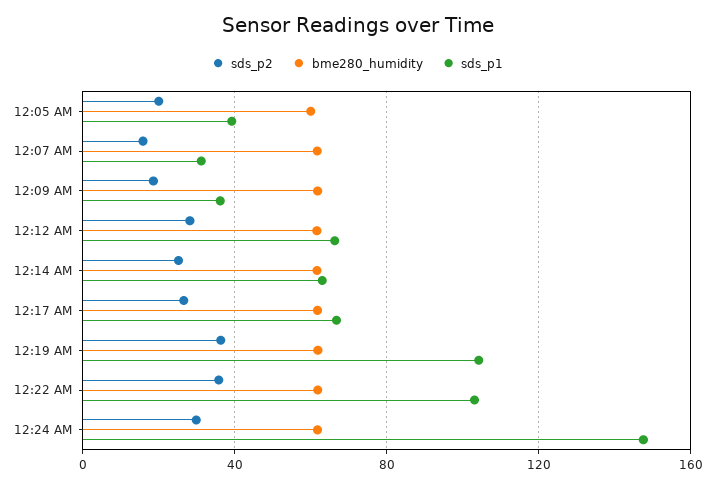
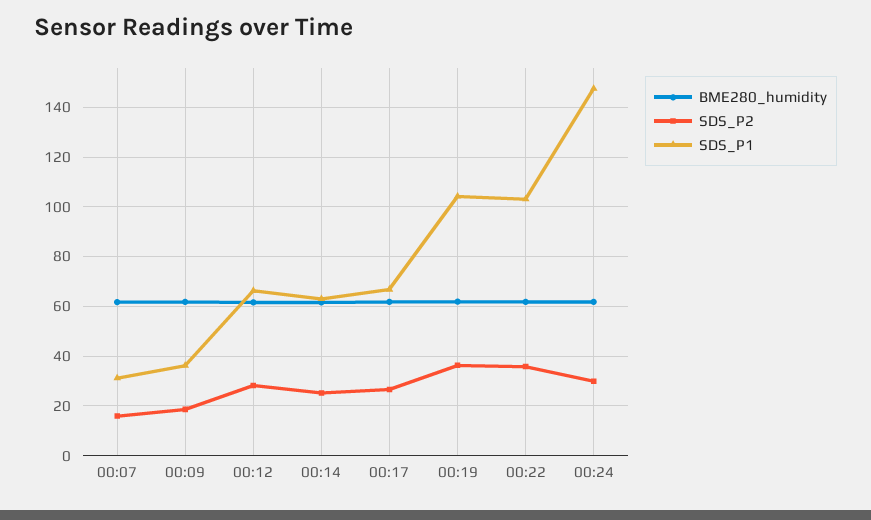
sds_p2, 12:05 AM: 20 -> none
bme280_humidity, 12:05 AM: 60 -> none
sds_p1, 12:05 AM: 40 -> none

